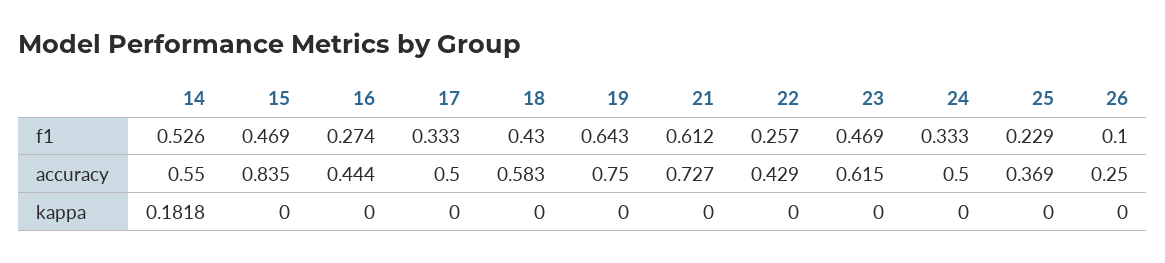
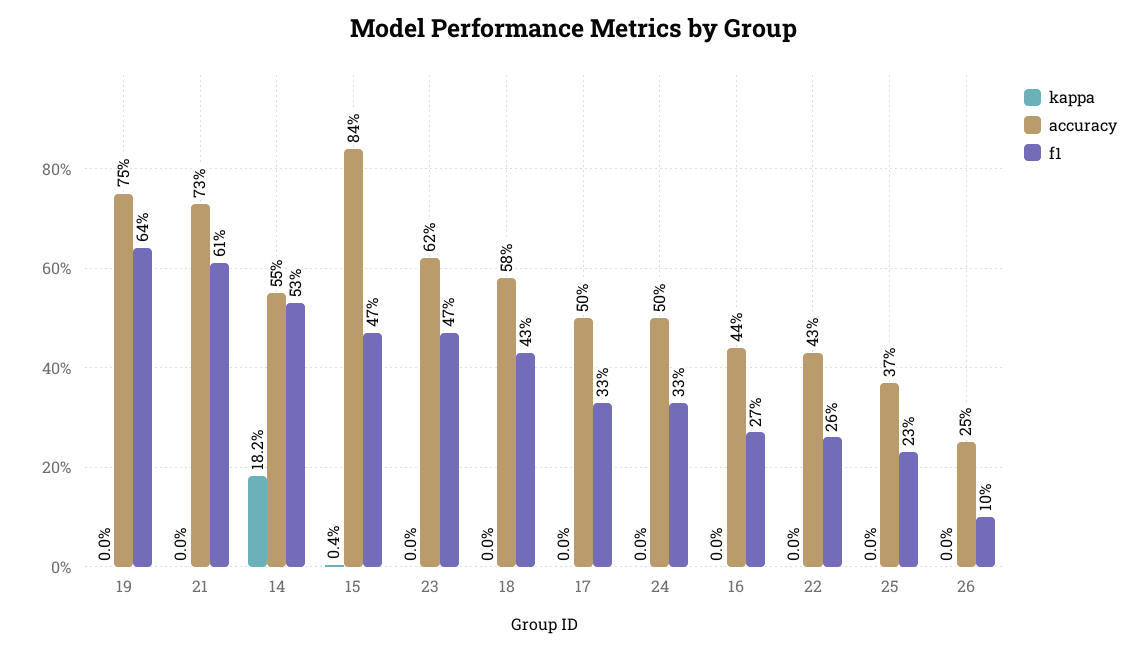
kappa, 15: 0 -> 0.004

